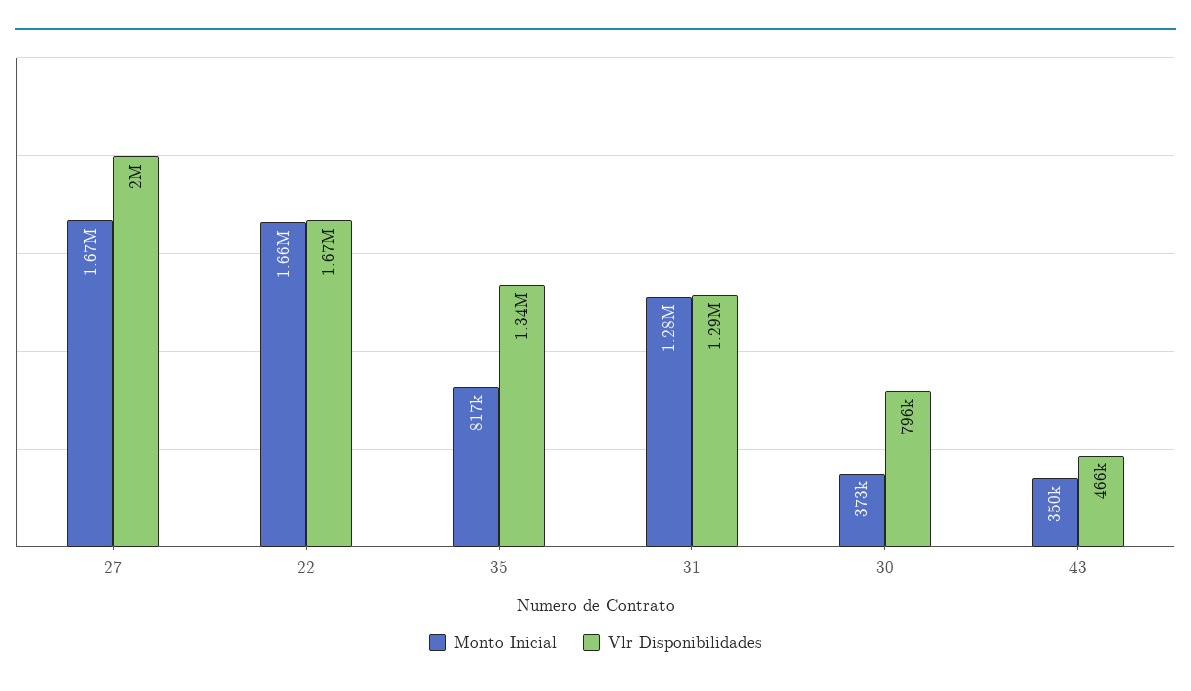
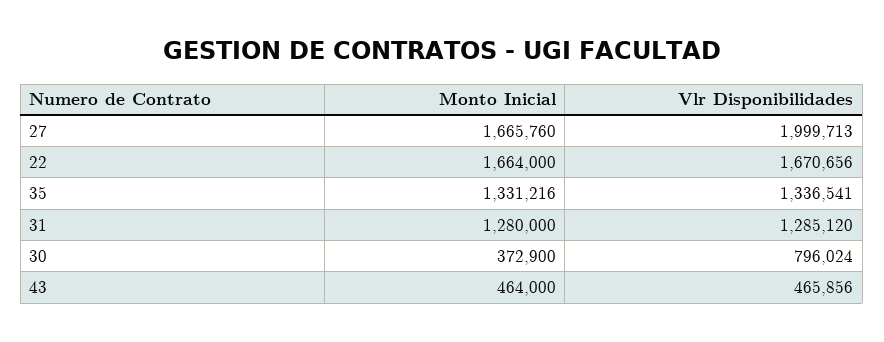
Monto Inicial, 35: 817000 -> 1331216
Monto Inicial, 43: 350000 -> 464000

